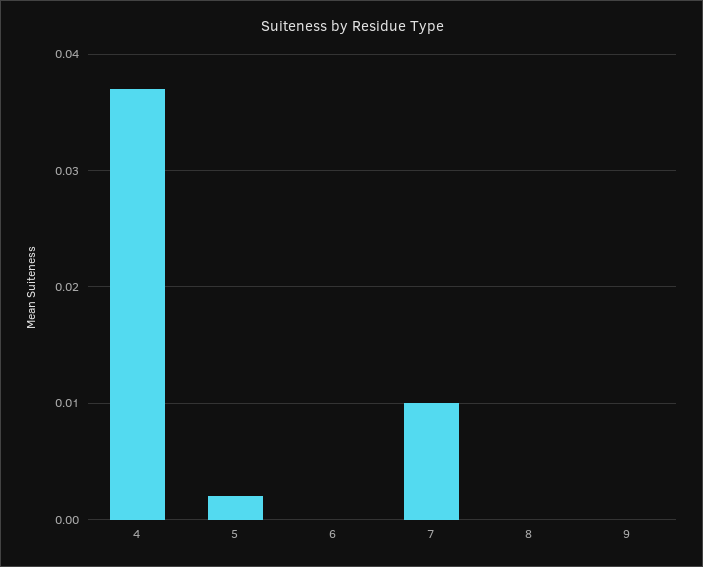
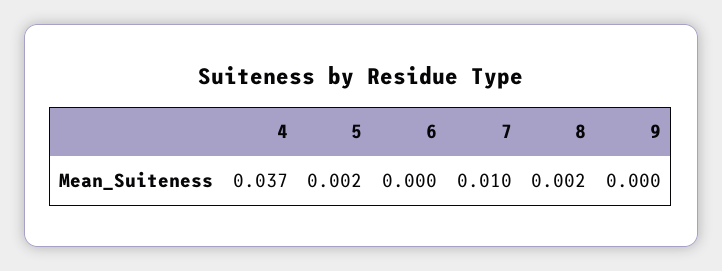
8: 0 -> 0.002

